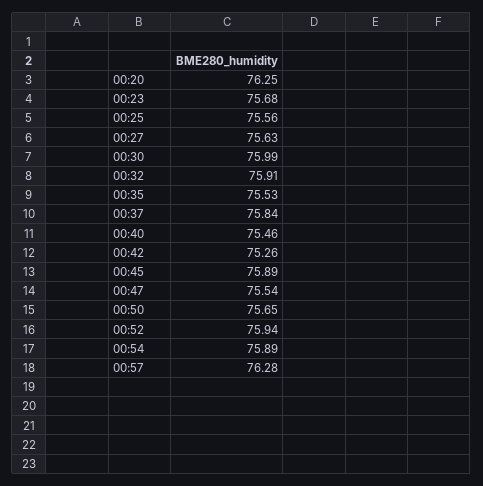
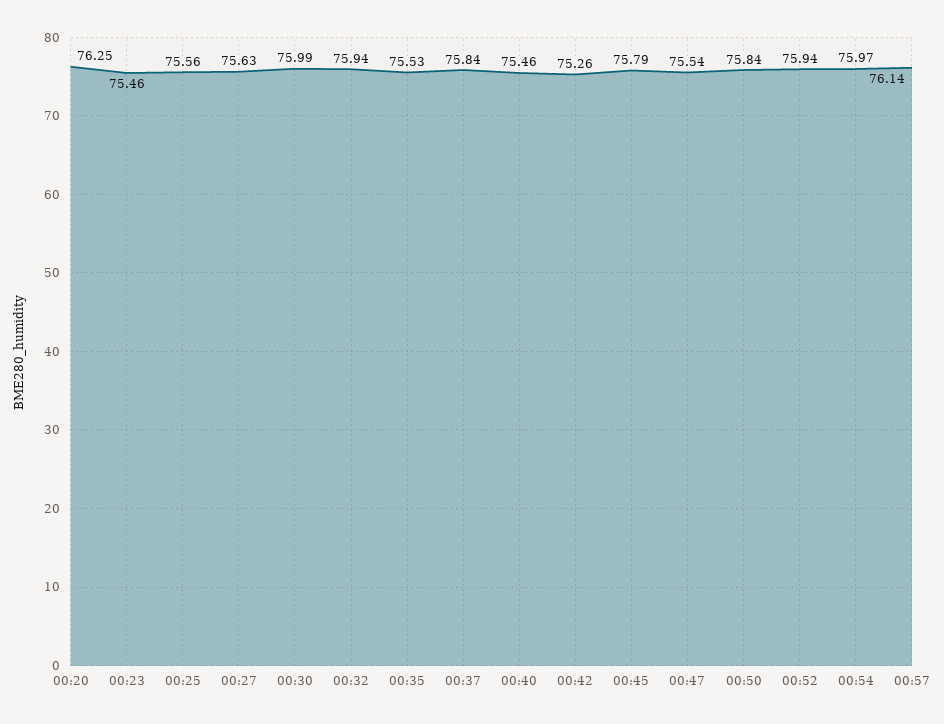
00:23: 75.68 -> 75.46
00:32: 75.91 -> 75.94
00:45: 75.89 -> 75.79
00:50: 75.65 -> 75.84
00:54: 75.89 -> 75.97
00:57: 76.28 -> 76.14

